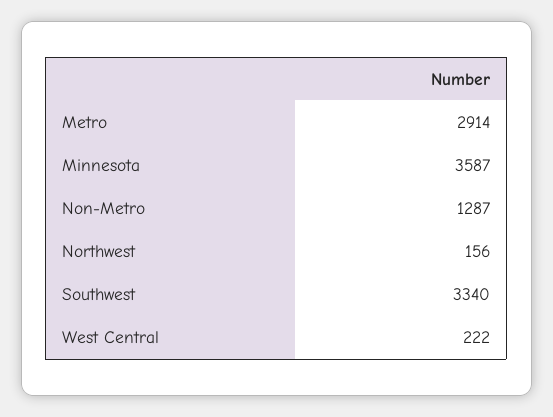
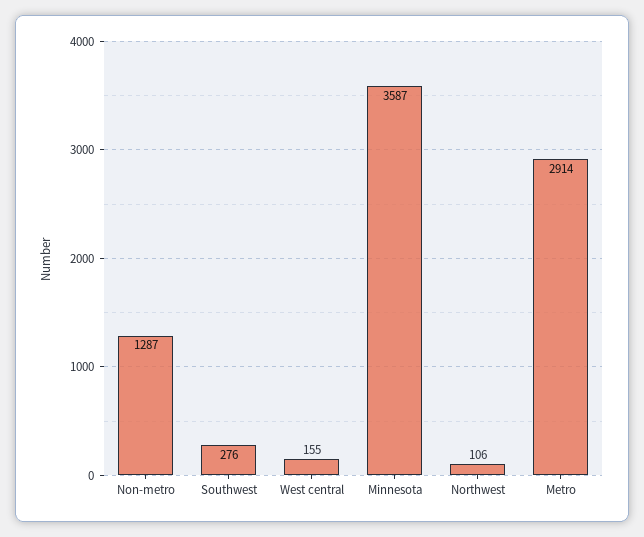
Northwest: 156 -> 106
Southwest: 3340 -> 276
West Central: 222 -> 155

